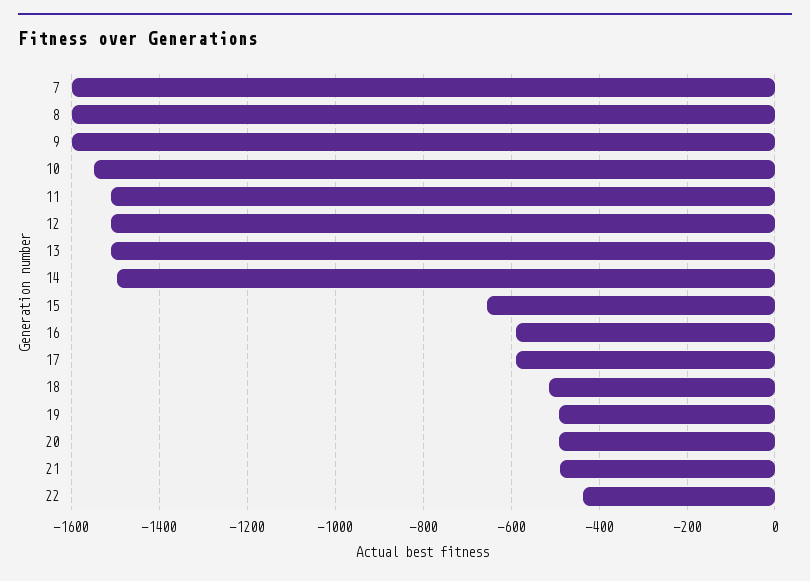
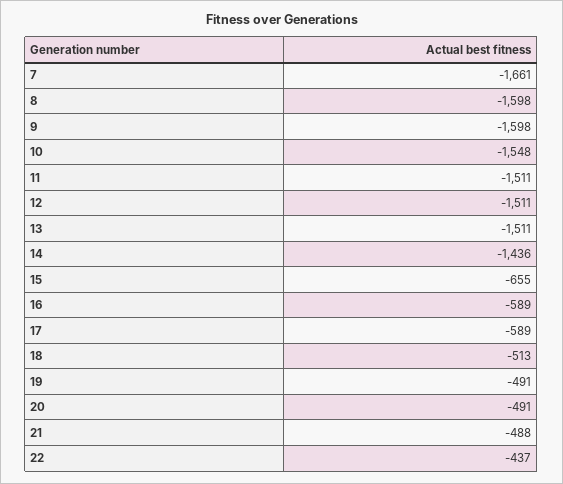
7: -1600 -> -1661
14: -1500 -> -1436

